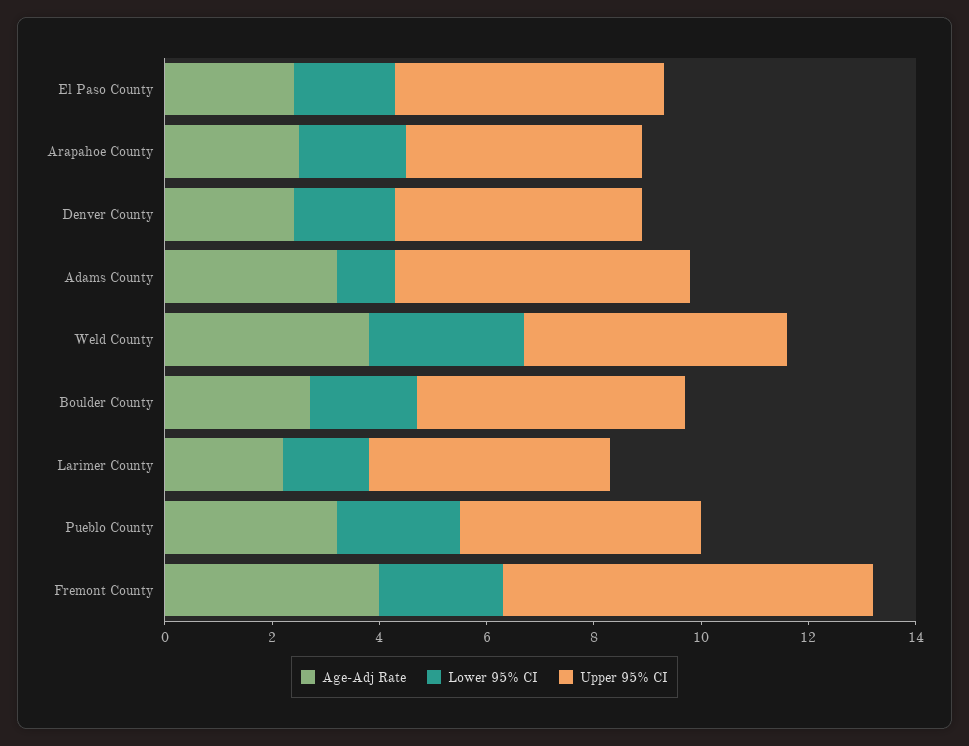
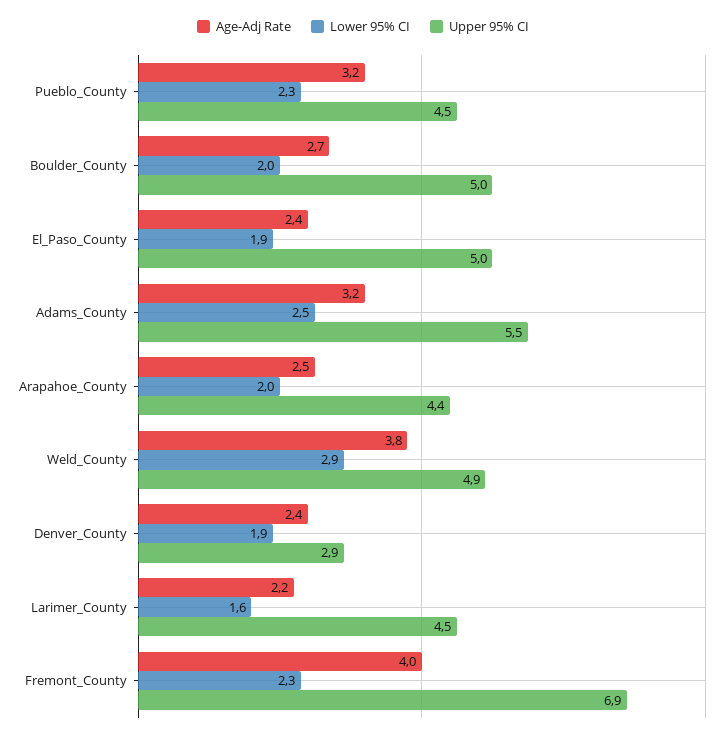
Upper 95% CI, Denver County: 4.5 -> 2.9
Lower 95% CI, Adams County: 1 -> 2.5

